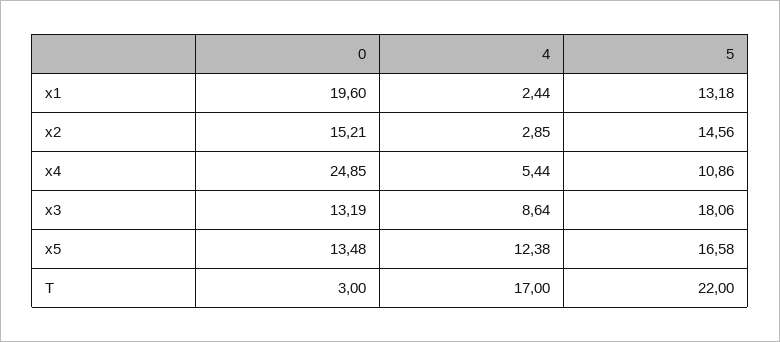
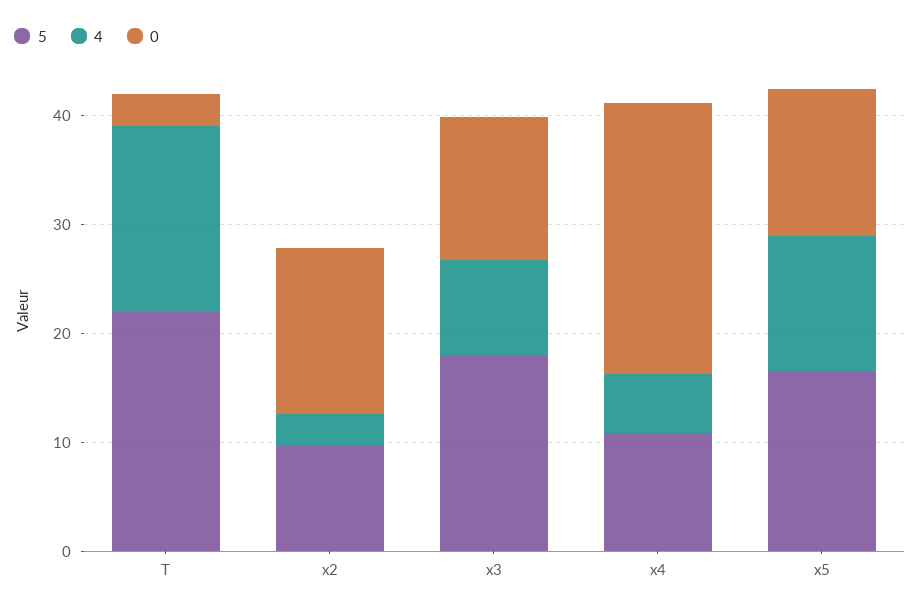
0, x1: 19.6 -> none
4, x1: 2.44 -> none
5, x1: 13.18 -> none
5, x2: 14.56 -> 10

